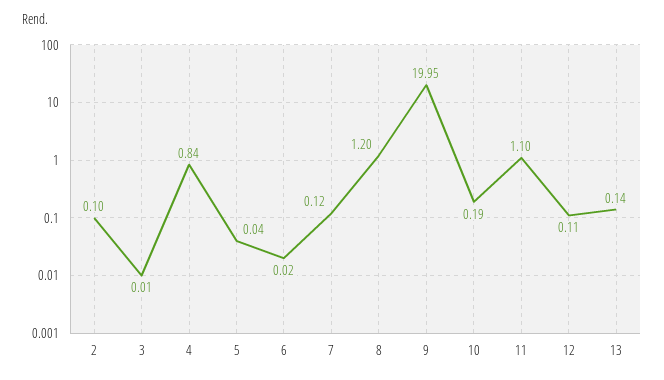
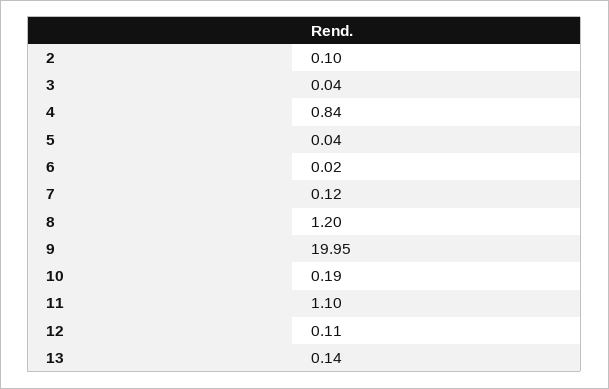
3: 0.01 -> 0.04

